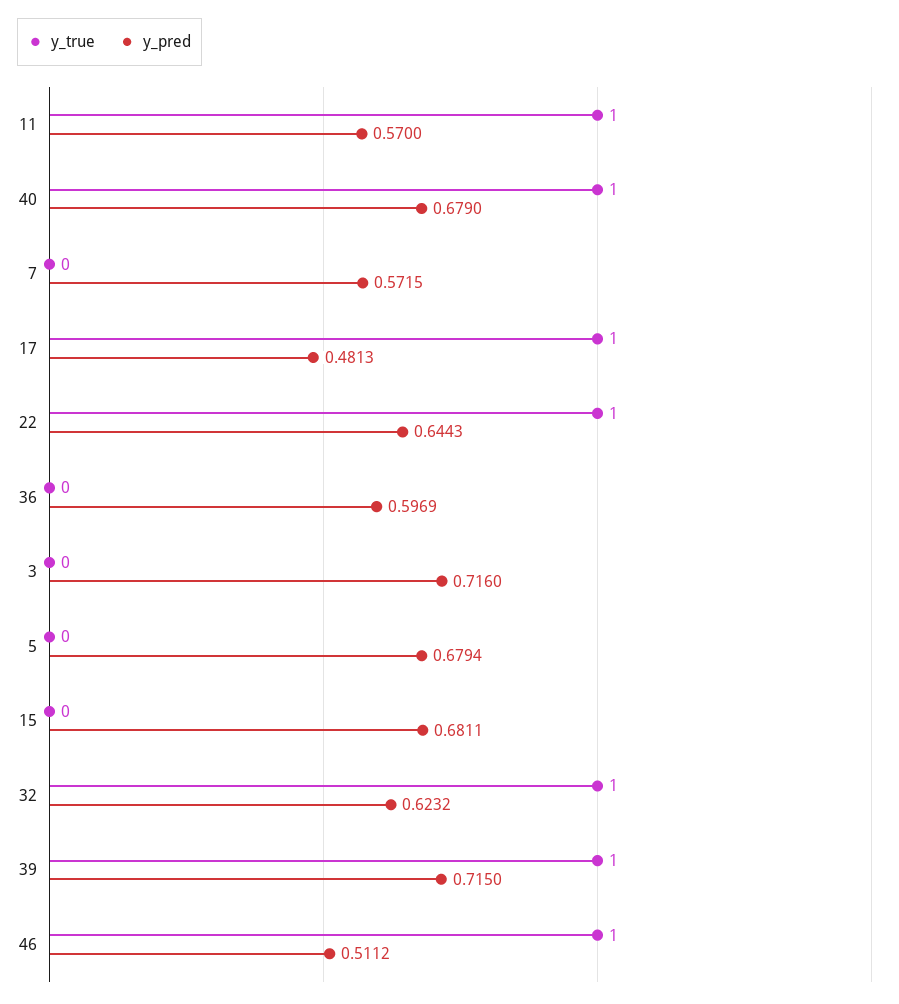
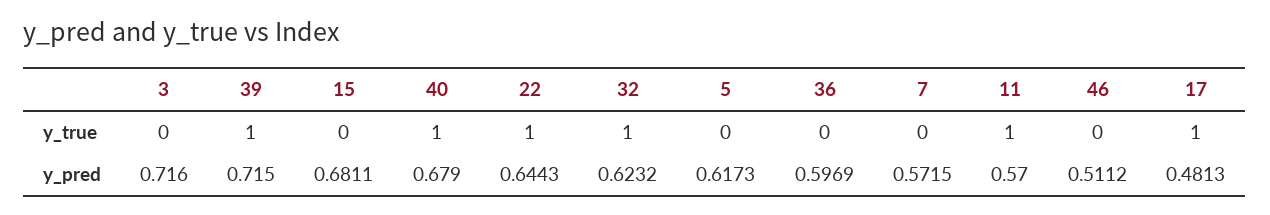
y_pred, 5: 0.6794 -> 0.6173
y_true, 46: 1 -> 0

